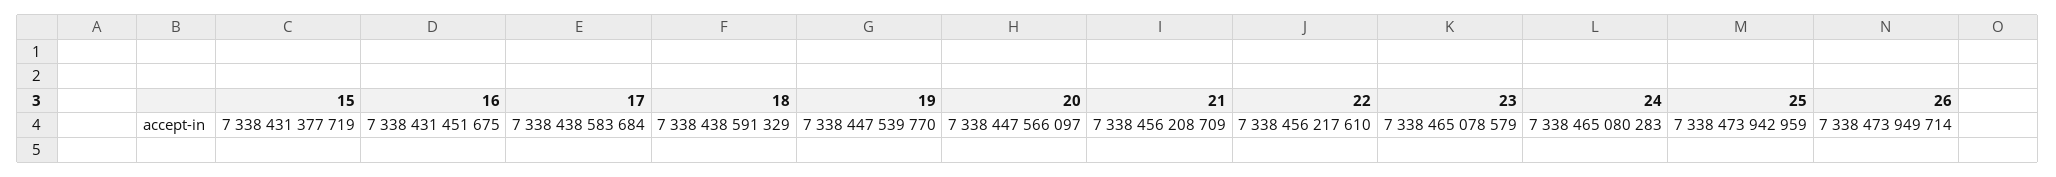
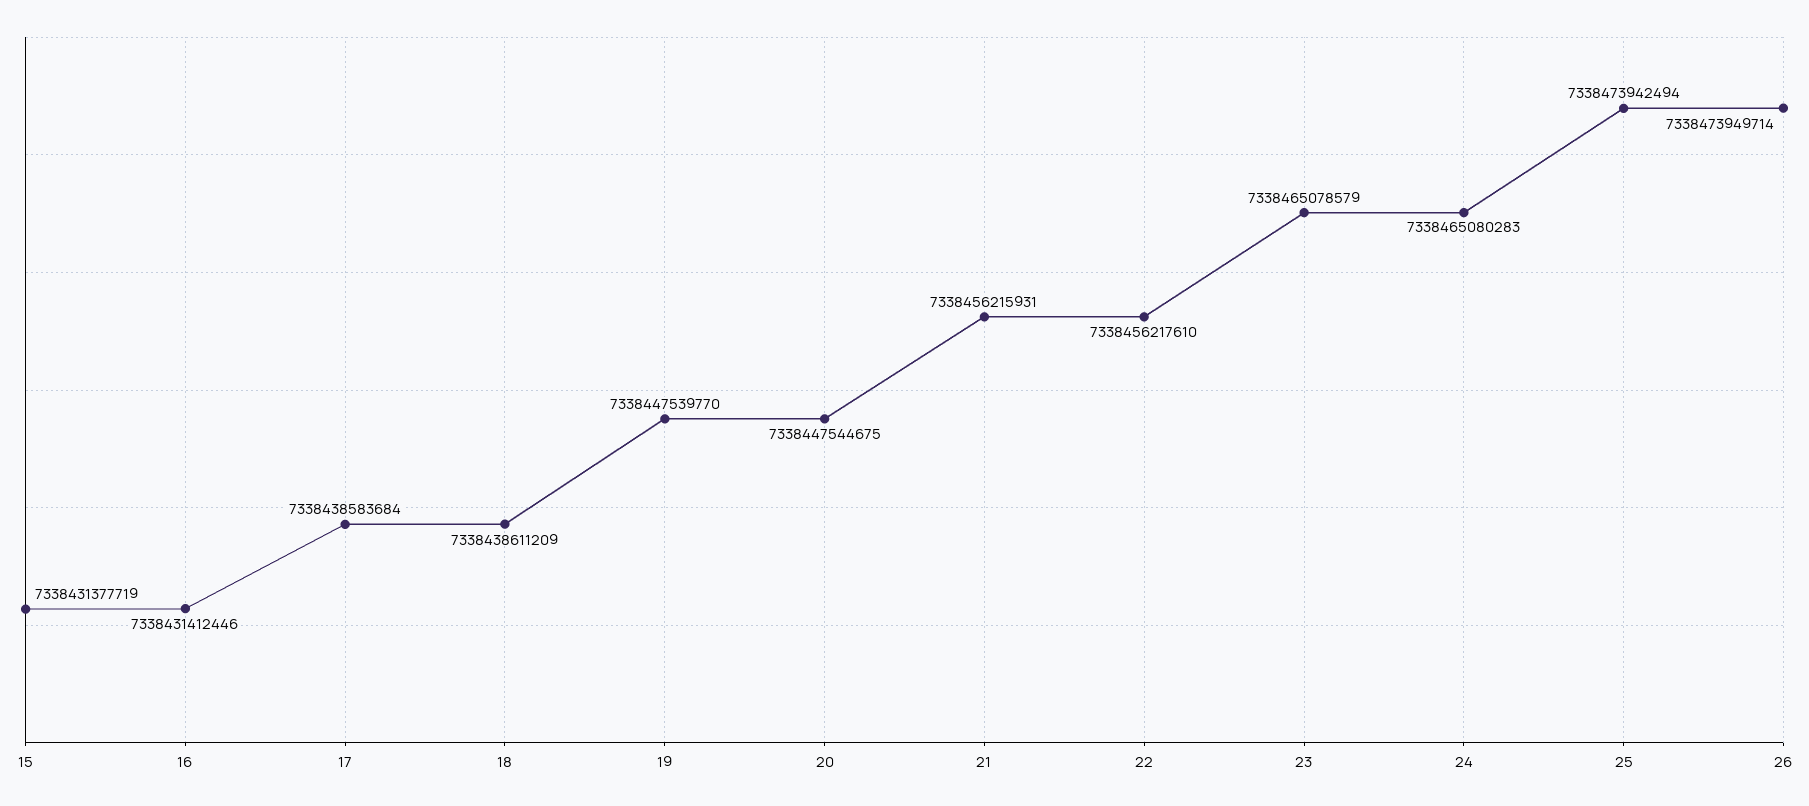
16: 7338431451675 -> 7338431412446
18: 7338438591329 -> 7338438611209
20: 7338447566097 -> 7338447544675
21: 7338456208709 -> 7338456215931
25: 7338473942959 -> 7338473942494

